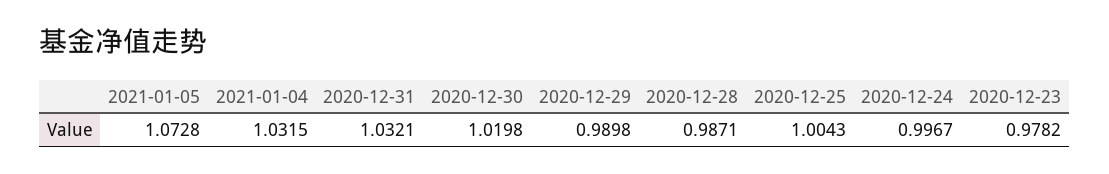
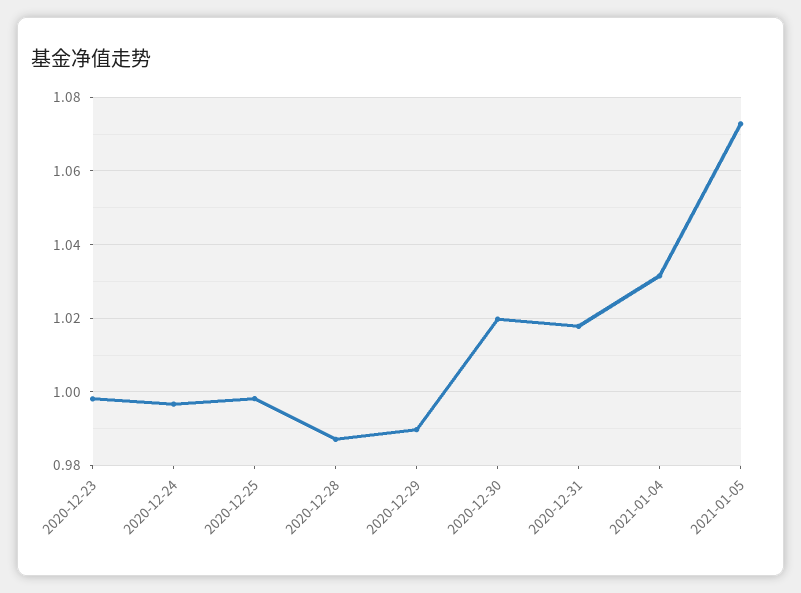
2020-12-31: 1.0321 -> 1.018
2020-12-25: 1.0043 -> 0.998
2020-12-23: 0.9782 -> 0.998

